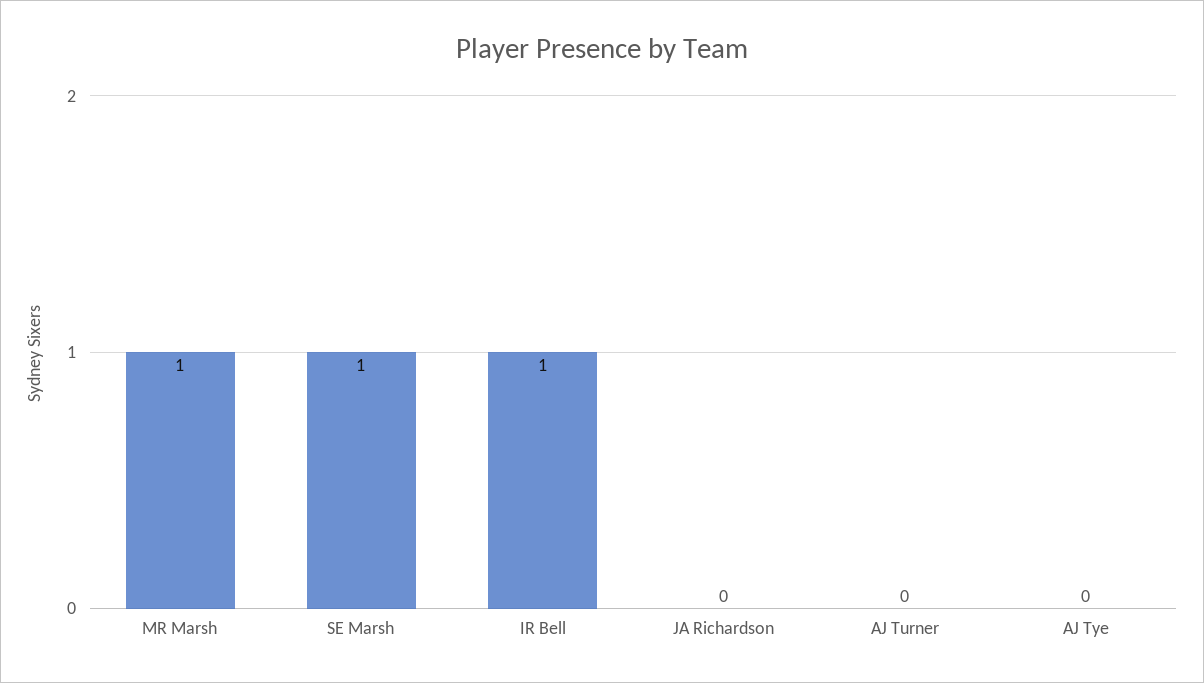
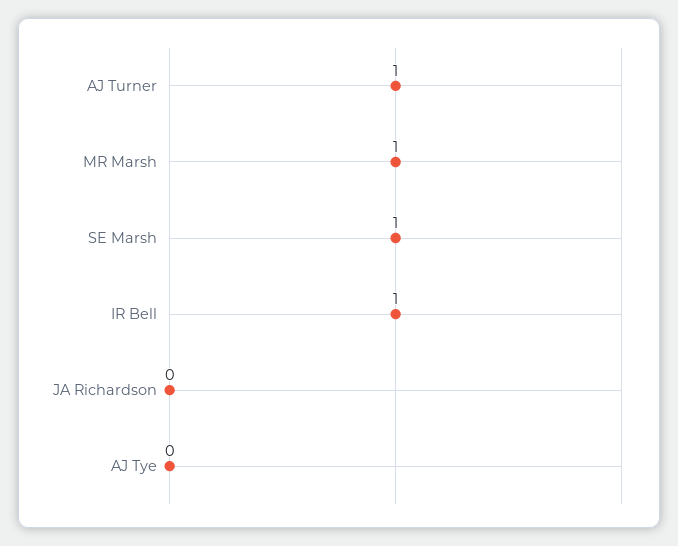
AJ Turner: 0 -> 1

